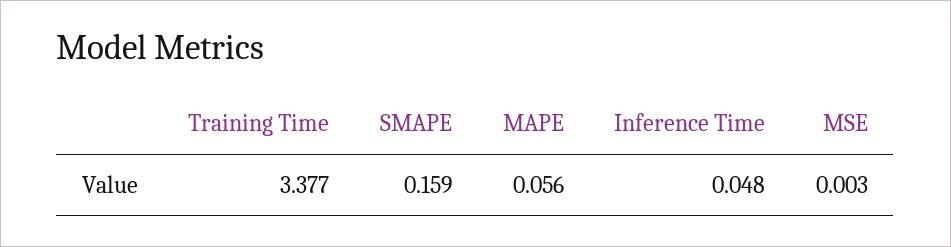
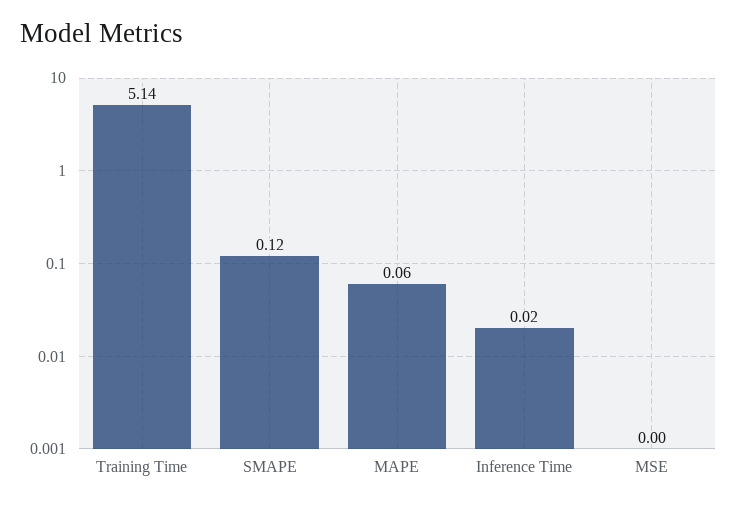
Training Time: 3.377 -> 5.14
SMAPE: 0.159 -> 0.12
Inference Time: 0.048 -> 0.02

